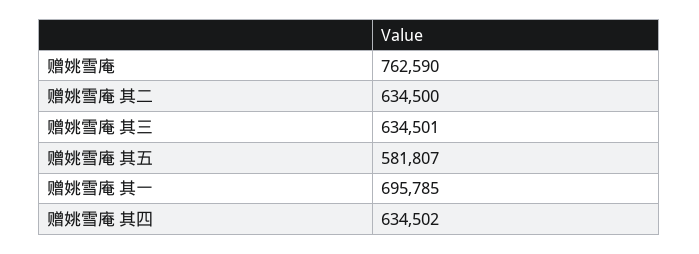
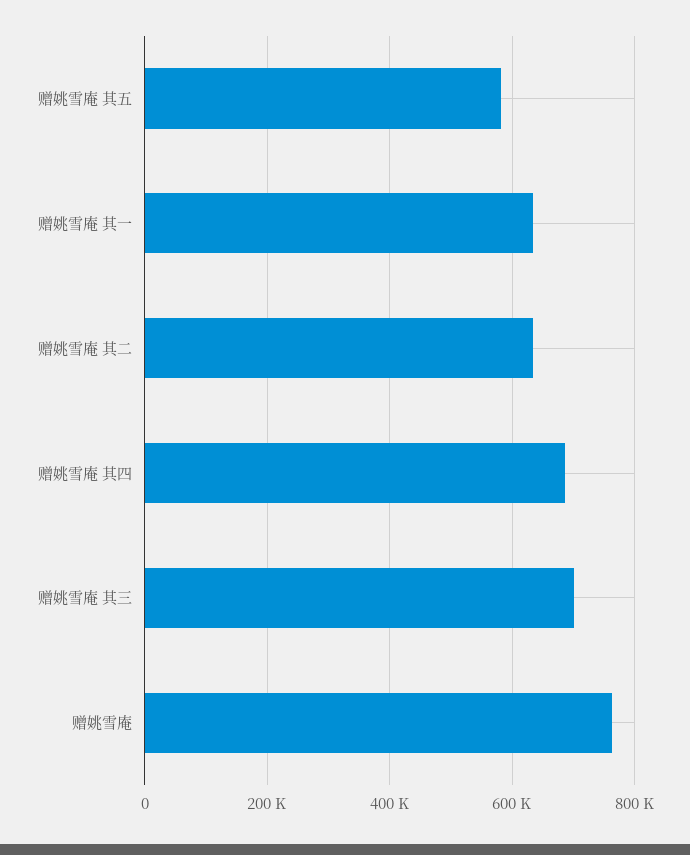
赠姚雪庵 其三: 634501 -> 700000
赠姚雪庵 其一: 695785 -> 640000
赠姚雪庵 其四: 634502 -> 680000

